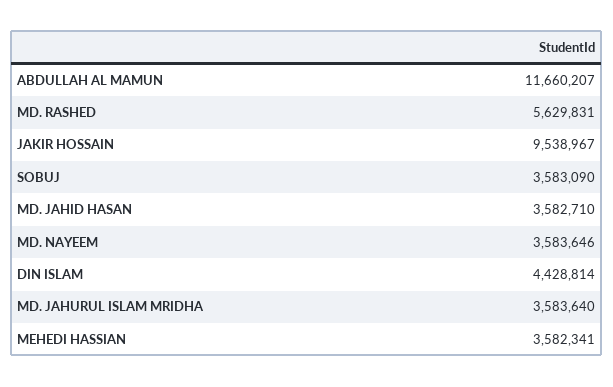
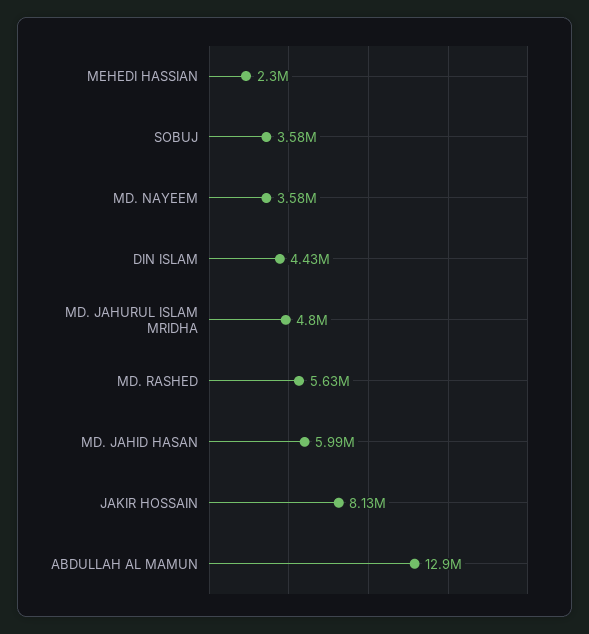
ABDULLAH AL MAMUN: 11660207 -> 12900000
JAKIR HOSSAIN: 9538967 -> 8130000
MD. JAHID HASAN: 3582710 -> 5990000
MD. JAHURUL ISLAM MRIDHA: 3583640 -> 4800000
MEHEDI HASSIAN: 3582341 -> 2300000

